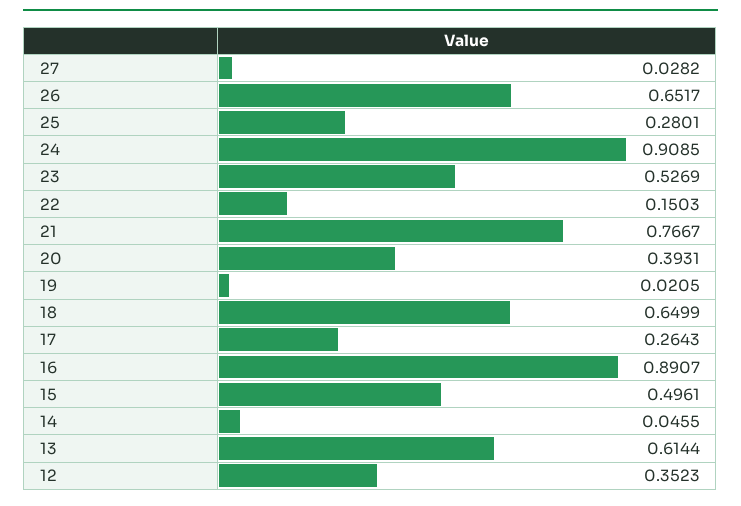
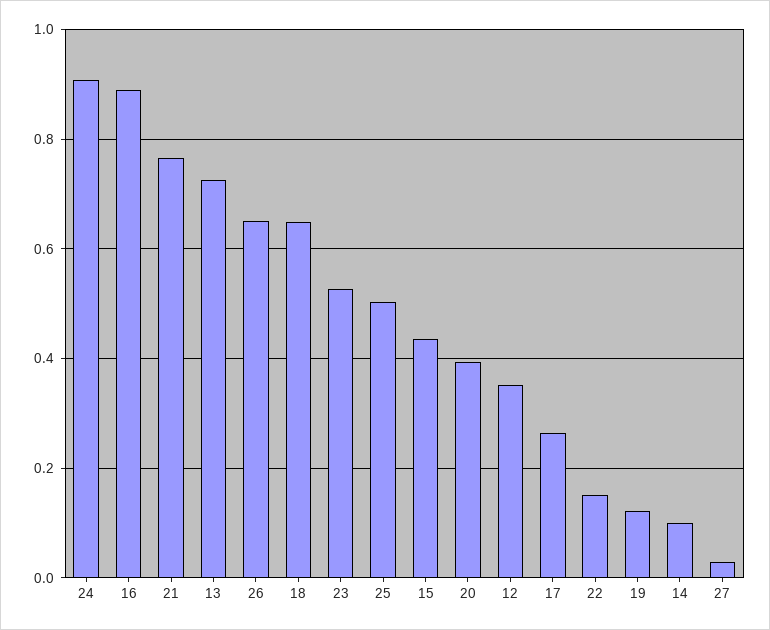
25: 0.2801 -> 0.5
19: 0.0205 -> 0.12
15: 0.4961 -> 0.44
14: 0.0455 -> 0.1
13: 0.6144 -> 0.72

